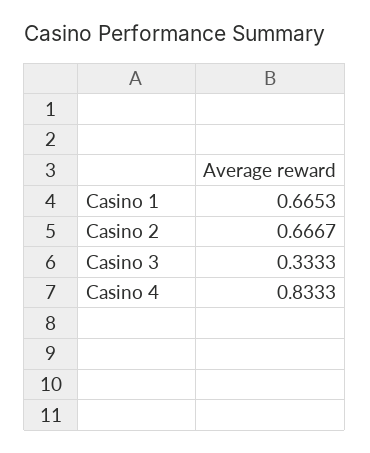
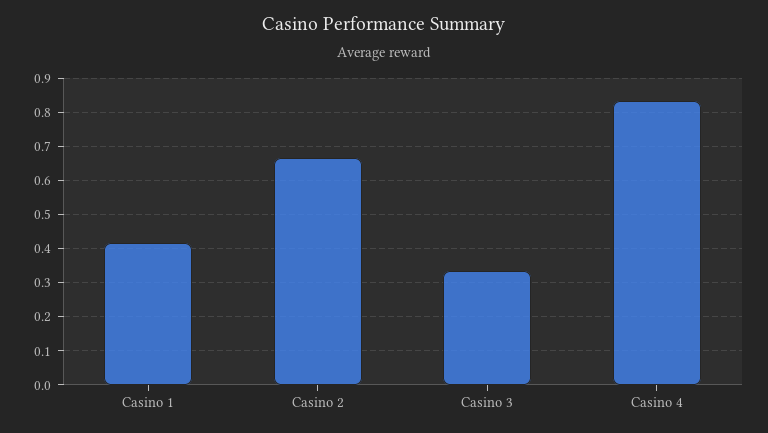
Casino 1: 0.6653 -> 0.42

